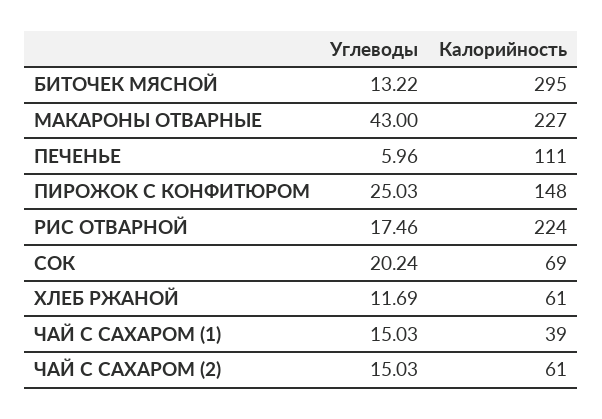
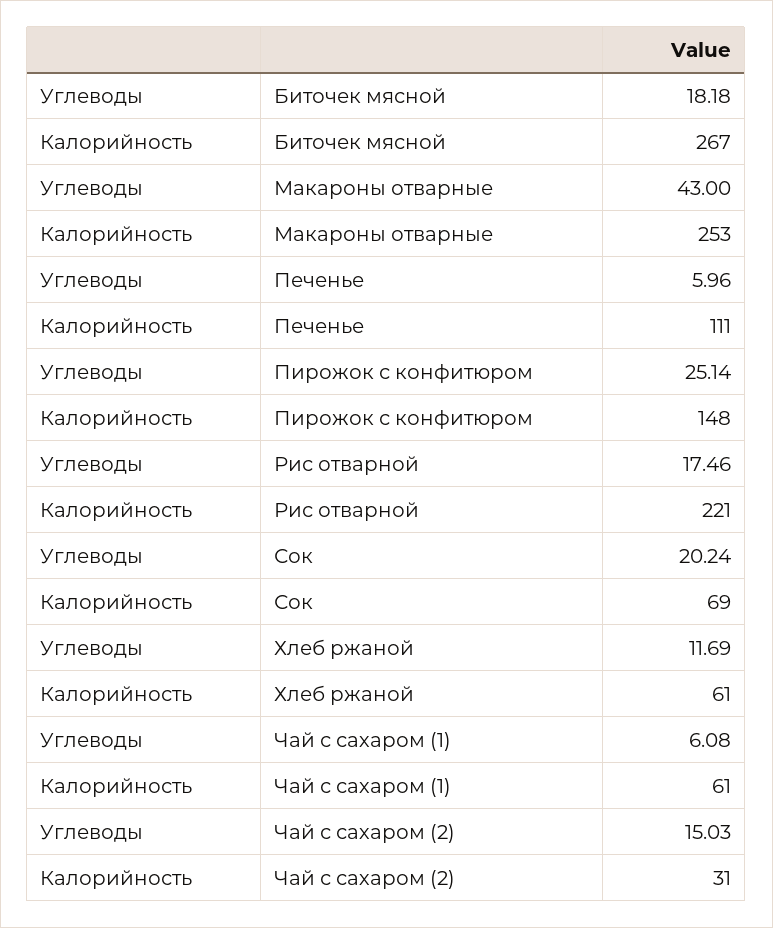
Углеводы, БИТОЧЕК МЯСНОЙ: 13.22 -> 18.18
Калорийность, БИТОЧЕК МЯСНОЙ: 295 -> 267
Калорийность, МАКАРОНЫ ОТВАРНЫЕ: 227 -> 253
Углеводы, ПИРОЖОК С КОНФИТЮРОМ: 25.03 -> 25.14
Калорийность, РИС ОТВАРНОЙ: 224 -> 221
Углеводы, ЧАЙ С САХАРОМ (1): 15.03 -> 6.08
Калорийность, ЧАЙ С САХАРОМ (1): 39 -> 61
Калорийность, ЧАЙ С САХАРОМ (2): 61 -> 31

